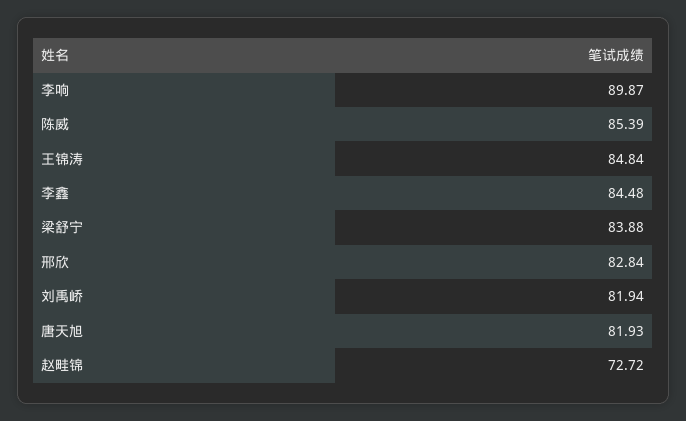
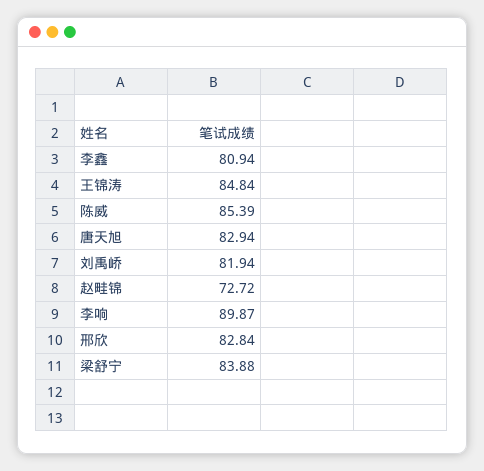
李鑫: 84.48 -> 80.94
唐天旭: 81.93 -> 82.94

